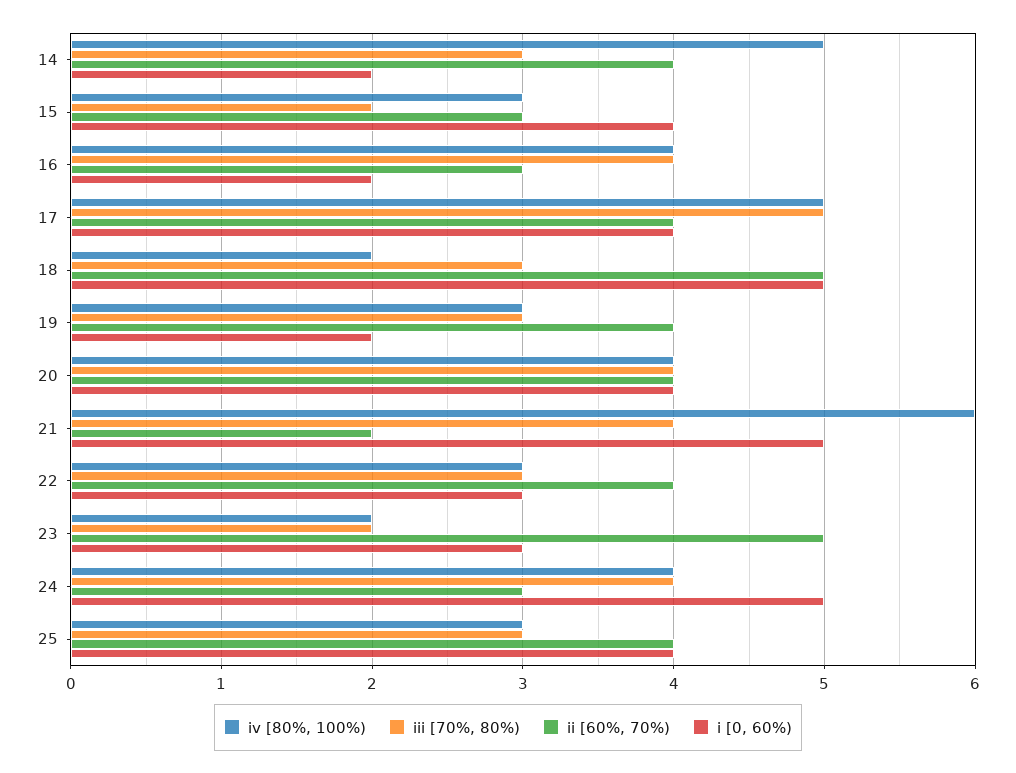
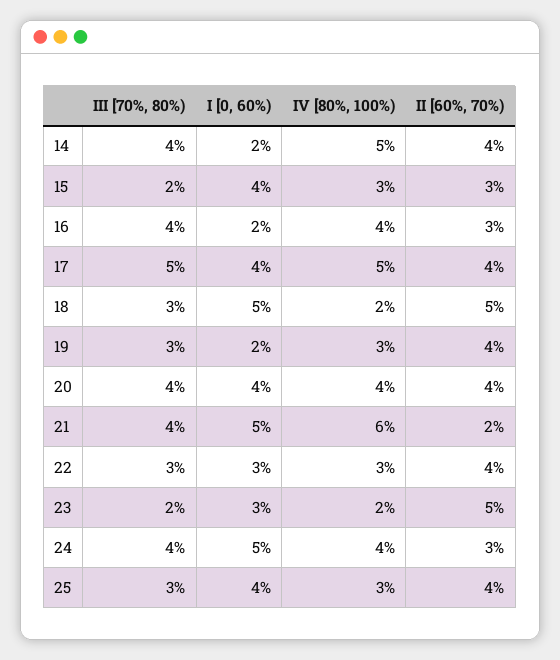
iii [70%, 80%), 14: 3 -> 4

